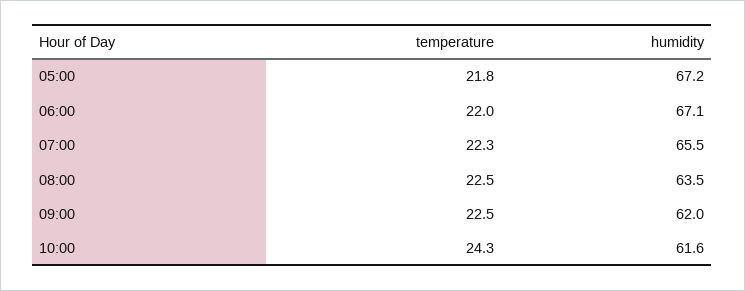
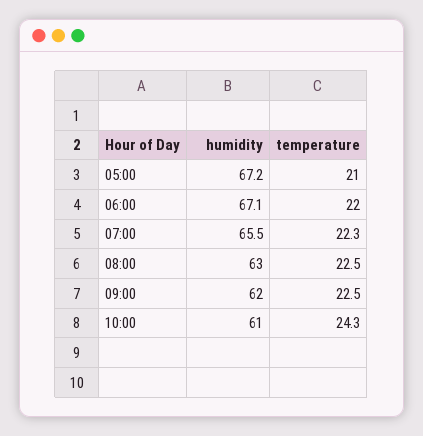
temperature, 05:00: 21.8 -> 21
humidity, 08:00: 63.5 -> 63
humidity, 10:00: 61.6 -> 61

